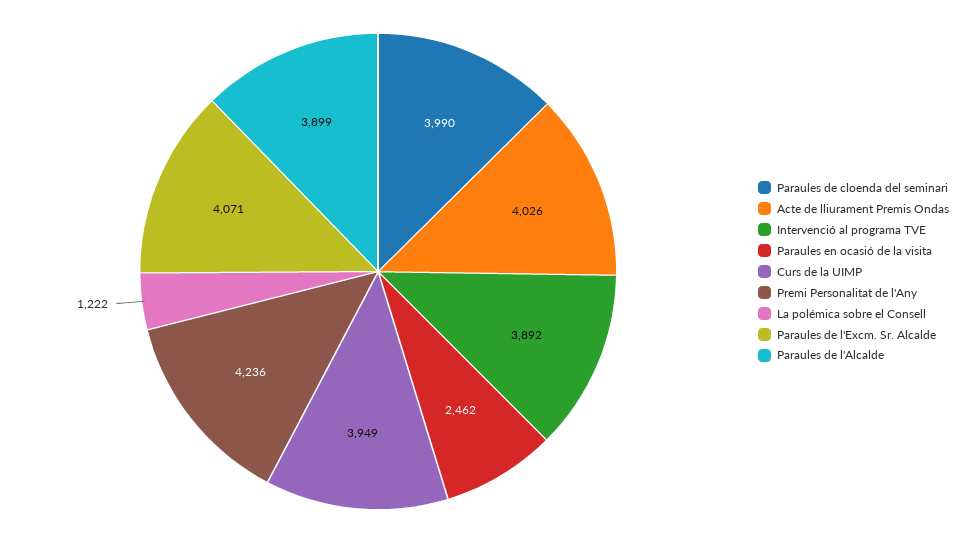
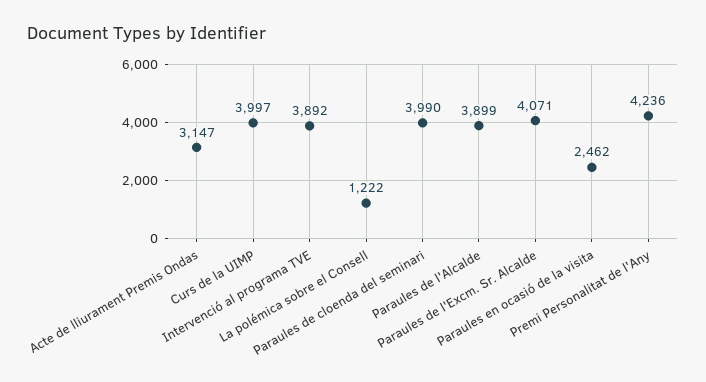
Acte de lliurament Premis Ondas: 4026 -> 3147
Curs de la UIMP: 3949 -> 3997

